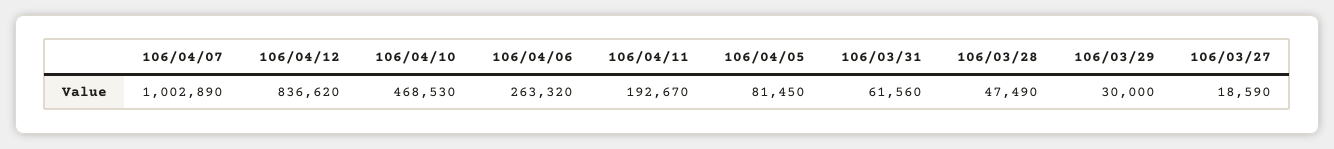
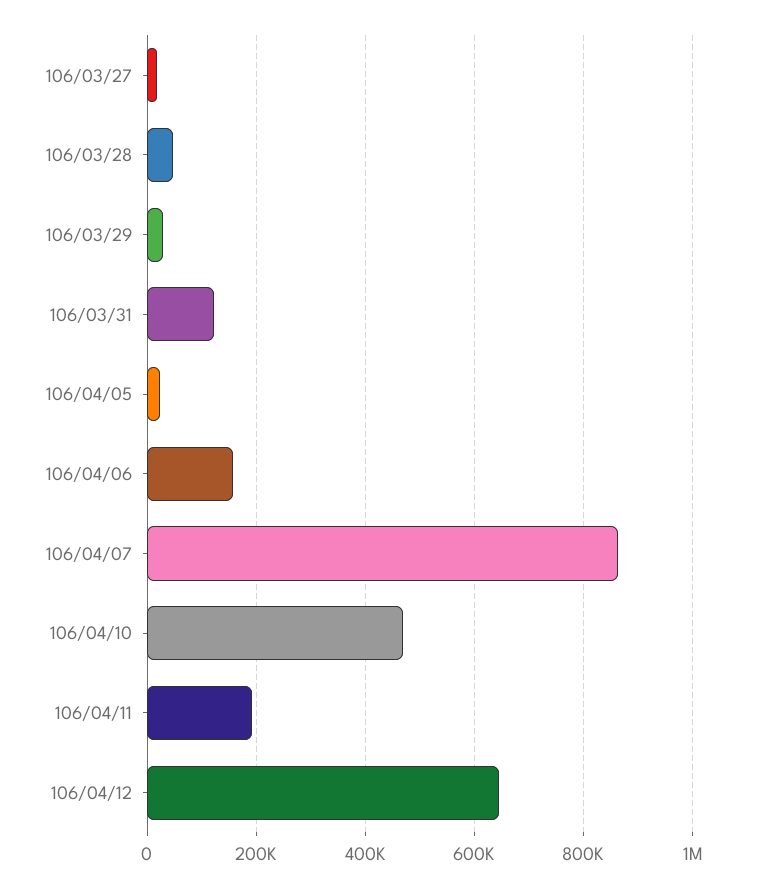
106/04/07: 1002890 -> 860000
106/04/12: 836620 -> 640000
106/04/06: 263320 -> 160000
106/04/05: 81450 -> 20000
106/03/31: 61560 -> 120000

